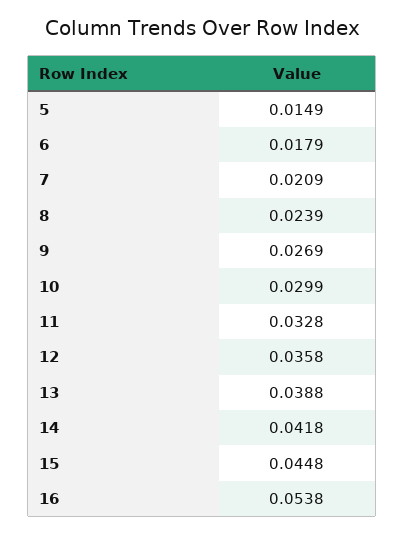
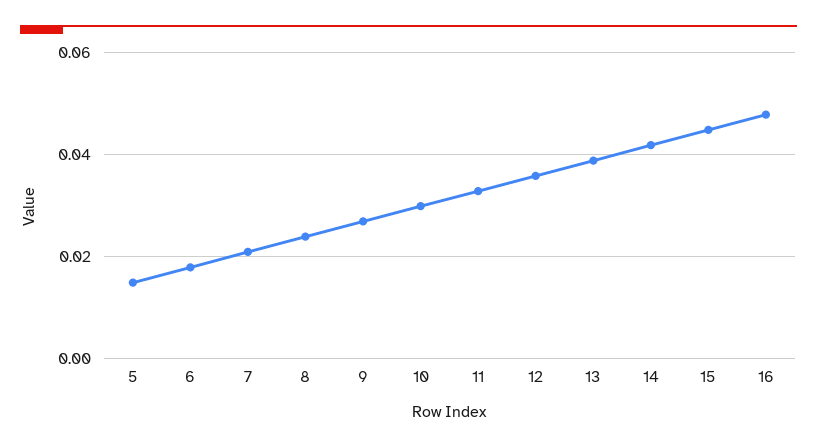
16: 0.0538 -> 0.048

